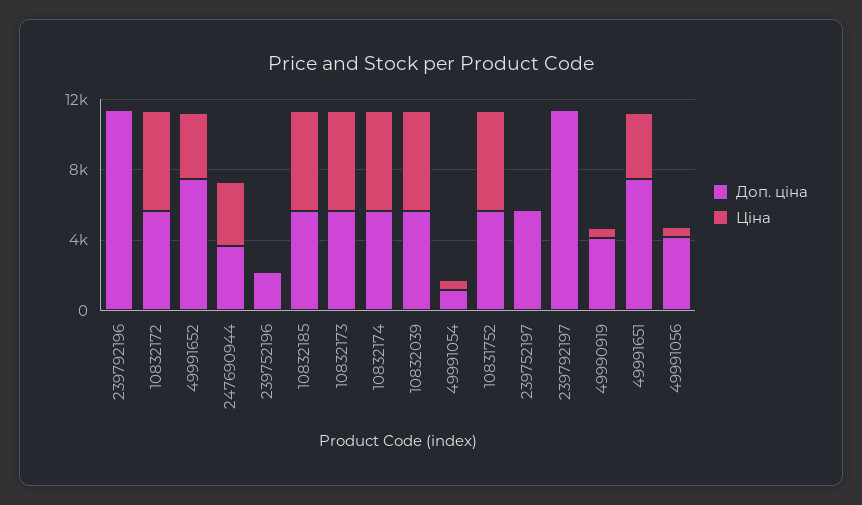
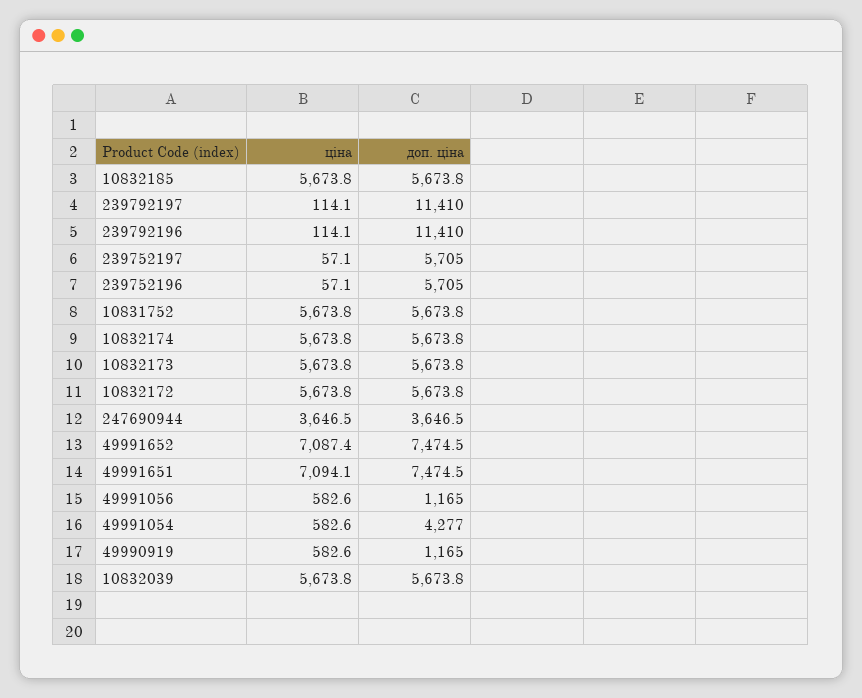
Ціна, 49991652: 4000 -> 7087.4
Доп. ціна, 239752196: 2000 -> 5705
Доп. ціна, 49991054: 1000 -> 4277
Доп. ціна, 49990919: 4000 -> 1165
Ціна, 49991651: 4000 -> 7094.1
Доп. ціна, 49991056: 4000 -> 1165

